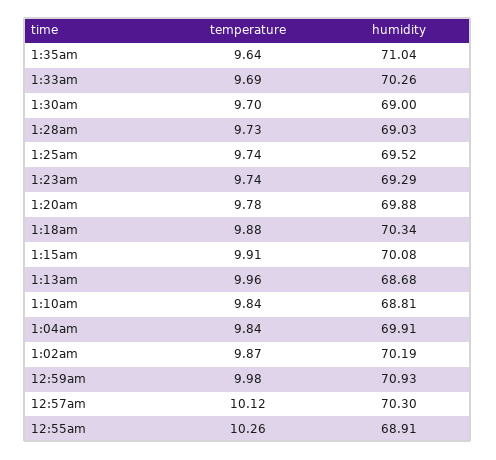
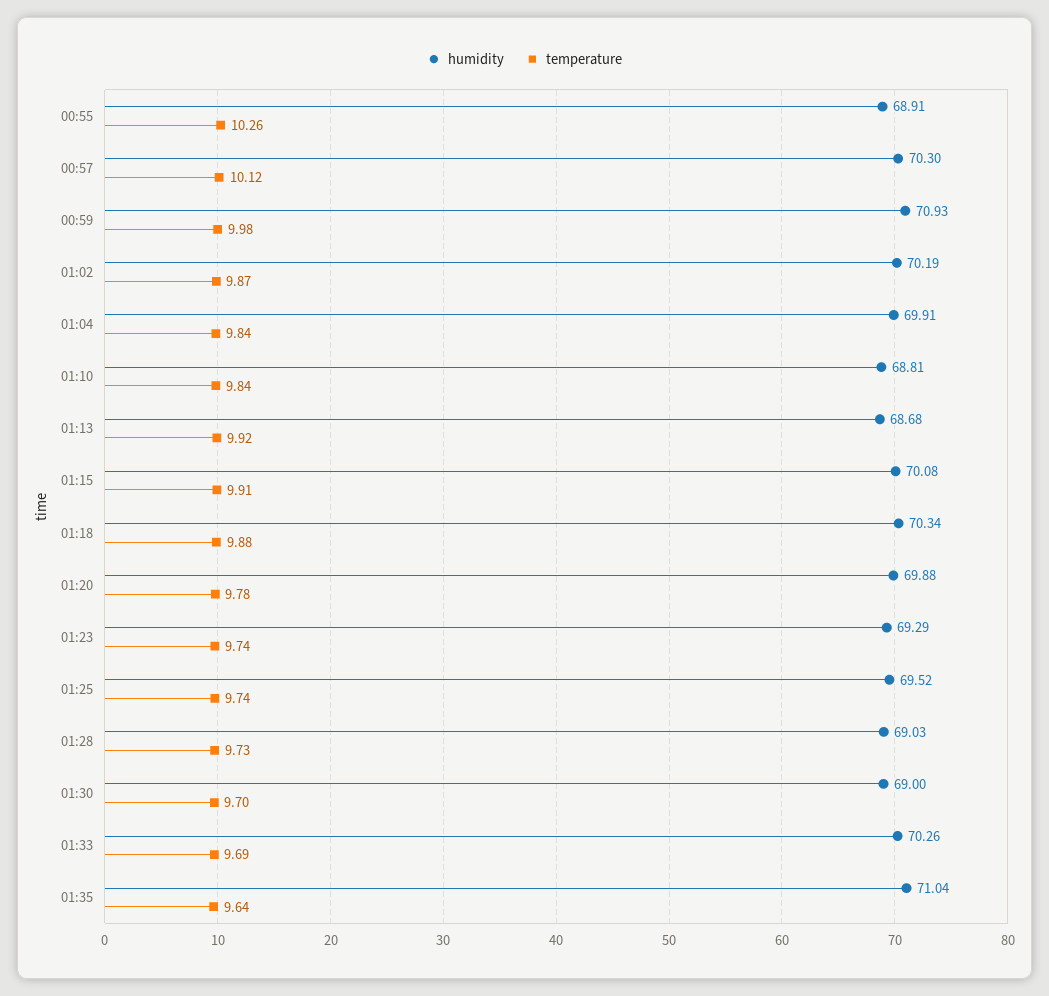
temperature, 1:13am: 9.96 -> 9.92

